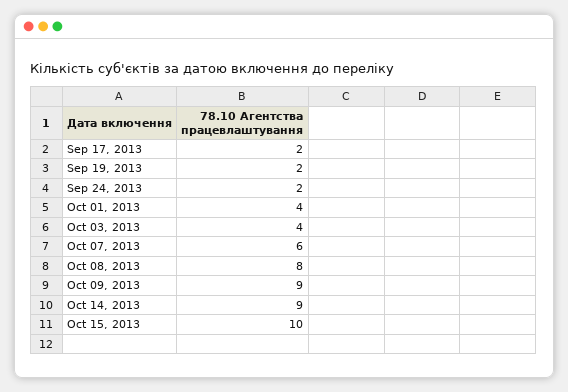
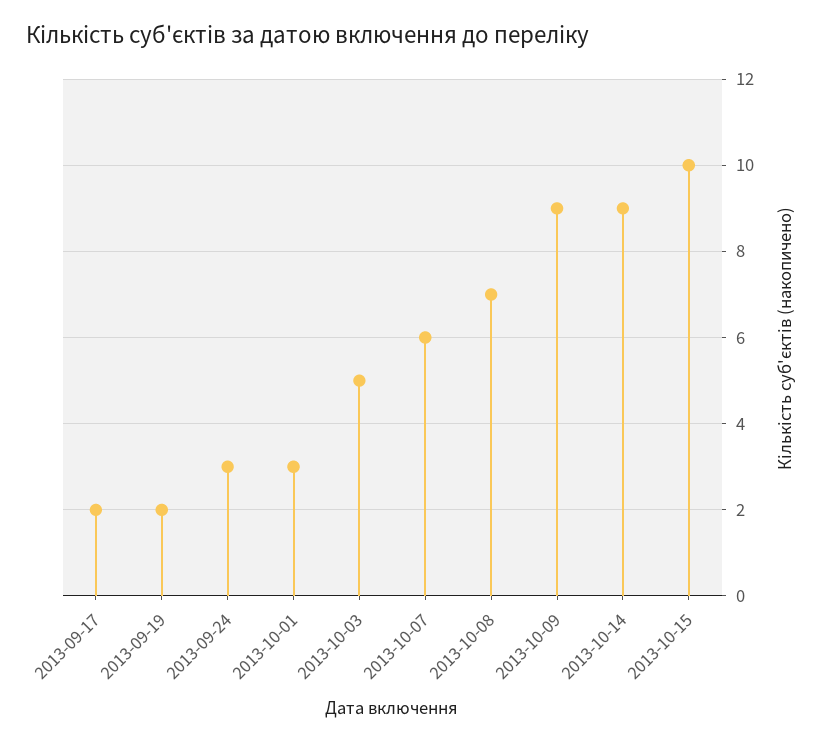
Sep 24, 2013: 2 -> 3
Oct 01, 2013: 4 -> 3
Oct 03, 2013: 4 -> 5
Oct 08, 2013: 8 -> 7

